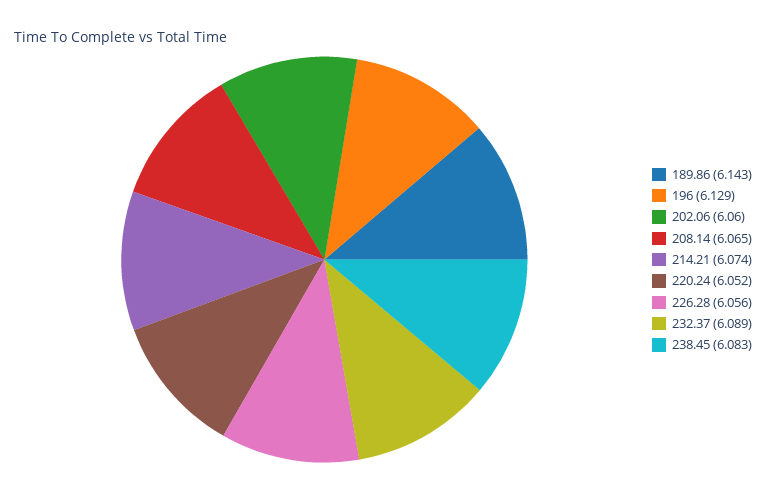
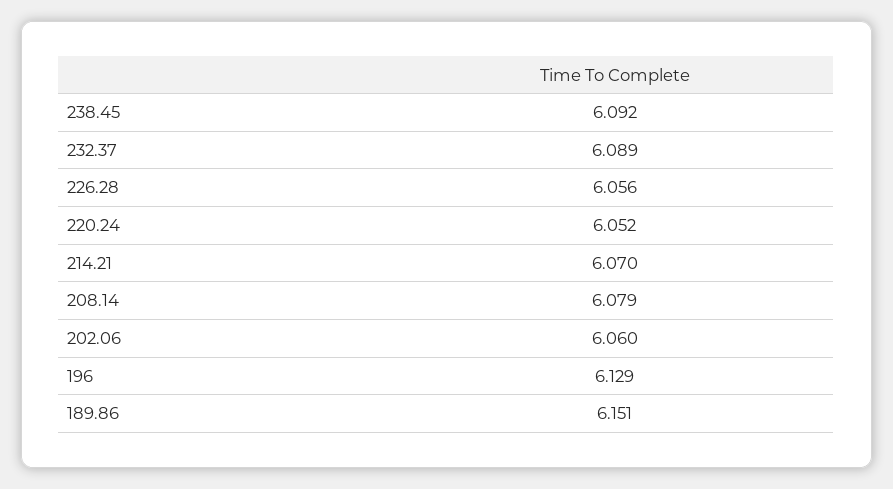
189.86: 6.143 -> 6.151
208.14: 6.065 -> 6.079
214.21: 6.074 -> 6.07
238.45: 6.083 -> 6.092

